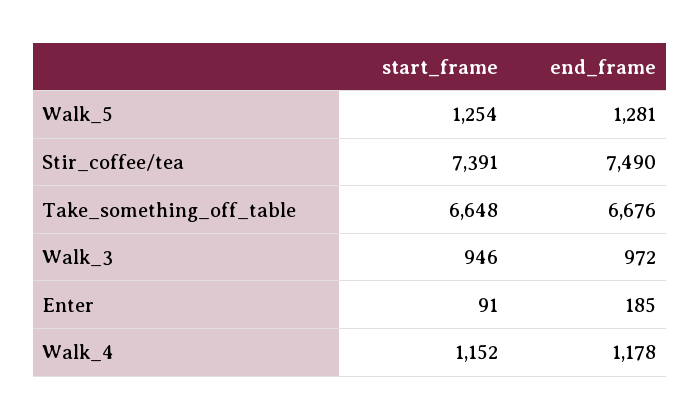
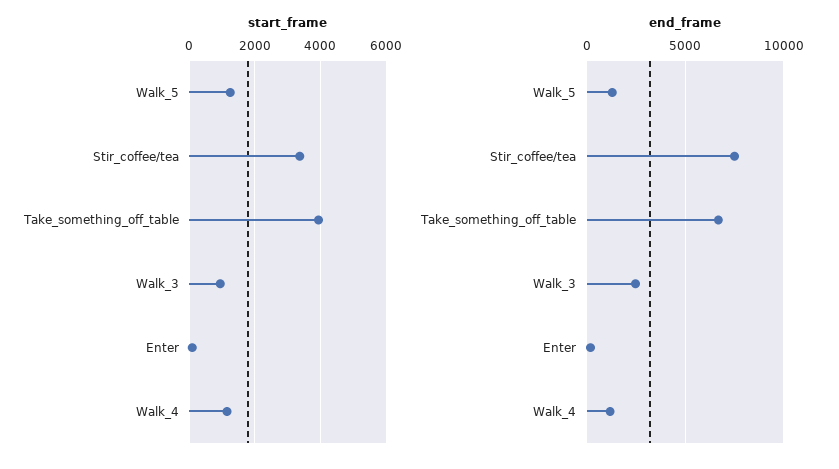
start_frame, Stir_coffee/tea: 7391 -> 3400
start_frame, Take_something_off_table: 6648 -> 4000
end_frame, Walk_3: 972 -> 2500

